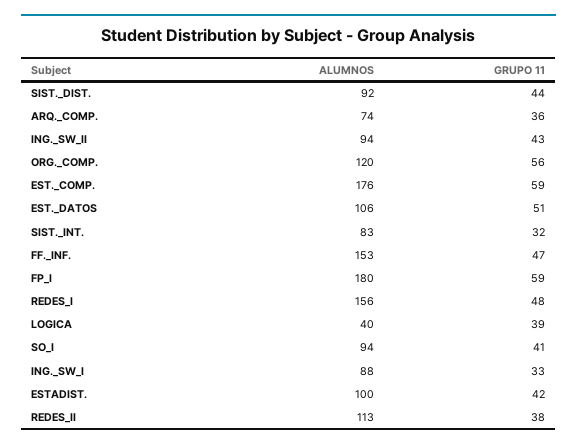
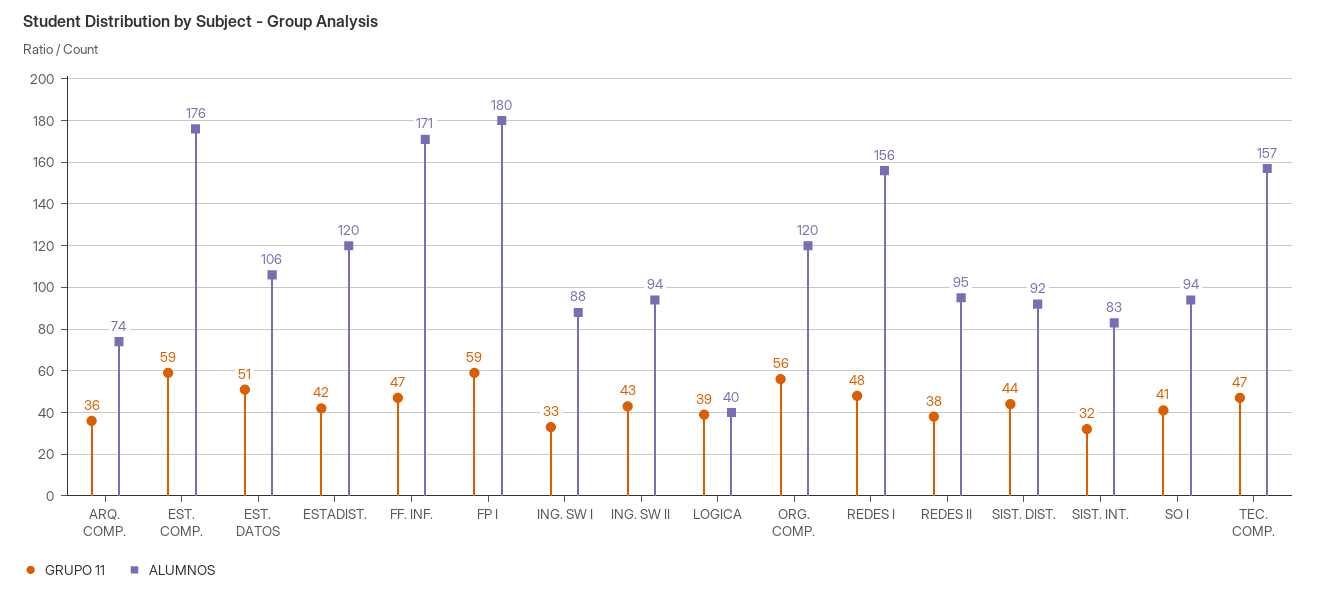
ALUMNOS, FF._INF.: 153 -> 171
ALUMNOS, ESTADIST.: 100 -> 120
ALUMNOS, REDES_II: 113 -> 95
GRUPO 11, TEC. COMP.: none -> 47
ALUMNOS, TEC. COMP.: none -> 157

